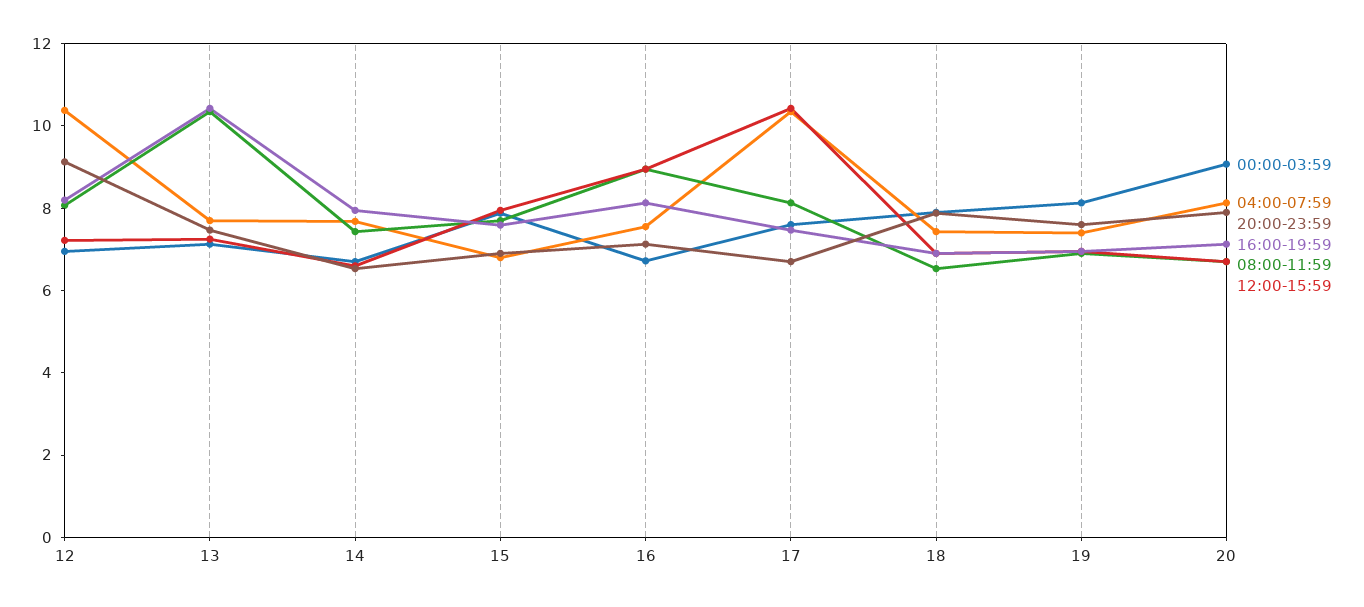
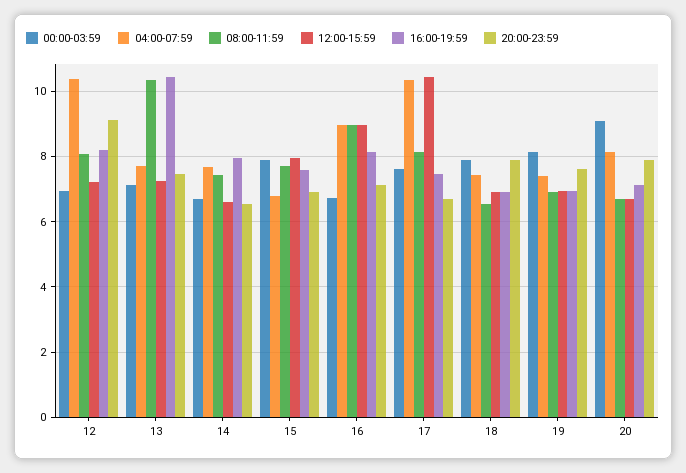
04:00-07:59, 16: 7.5 -> 9

